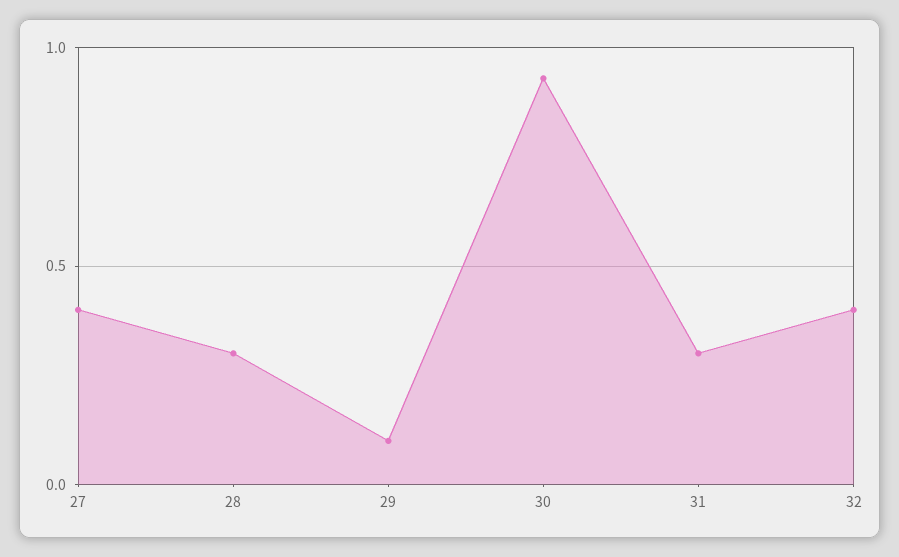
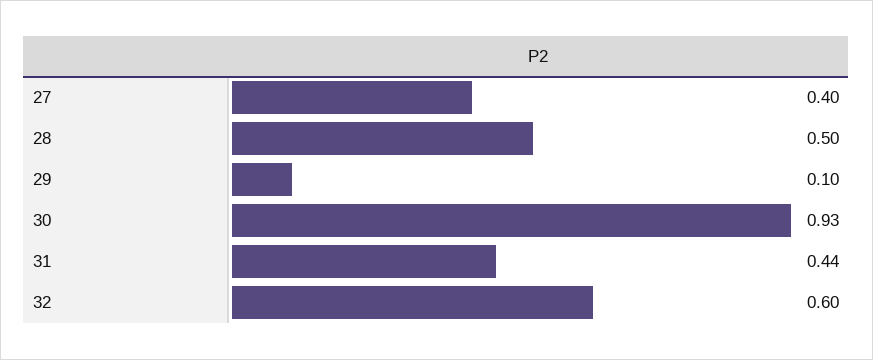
28: 0.3 -> 0.5
31: 0.3 -> 0.44
32: 0.4 -> 0.6

